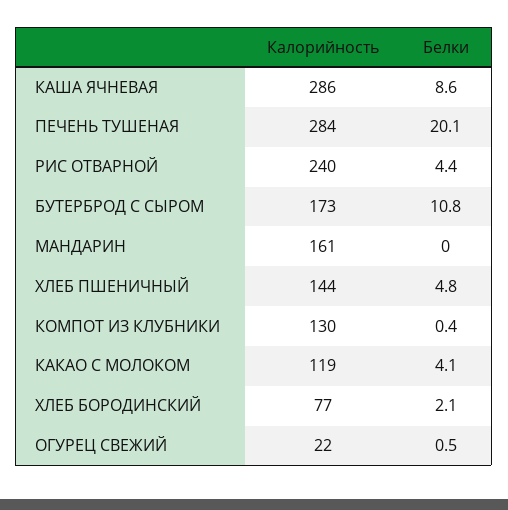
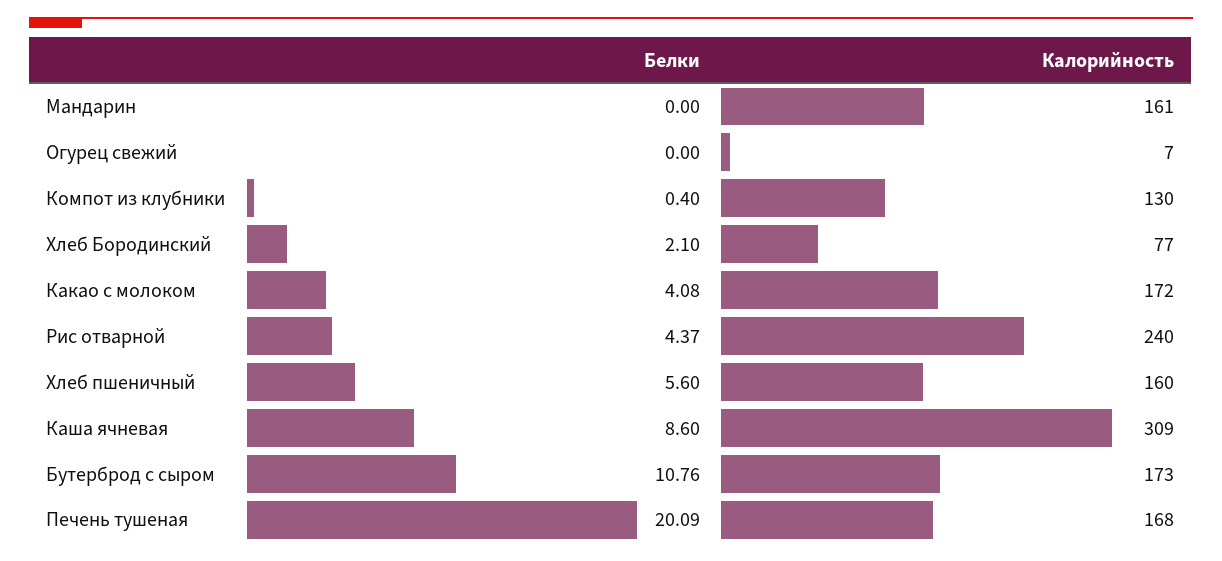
Калорийность, КАША ЯЧНЕВАЯ: 286 -> 309
Калорийность, ПЕЧЕНЬ ТУШЕНАЯ: 284 -> 168
Калорийность, ХЛЕБ ПШЕНИЧНЫЙ: 144 -> 160
Белки, ХЛЕБ ПШЕНИЧНЫЙ: 4.8 -> 5.6
Калорийность, КАКАО С МОЛОКОМ: 119 -> 172
Калорийность, ОГУРЕЦ СВЕЖИЙ: 22 -> 7
Белки, ОГУРЕЦ СВЕЖИЙ: 0.5 -> 0

